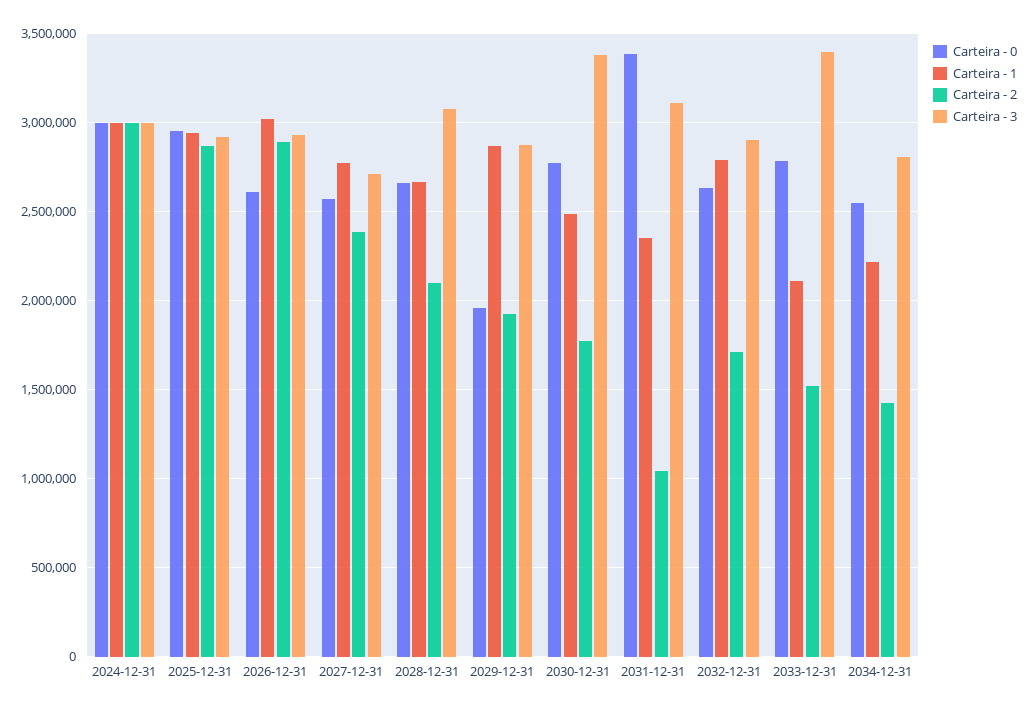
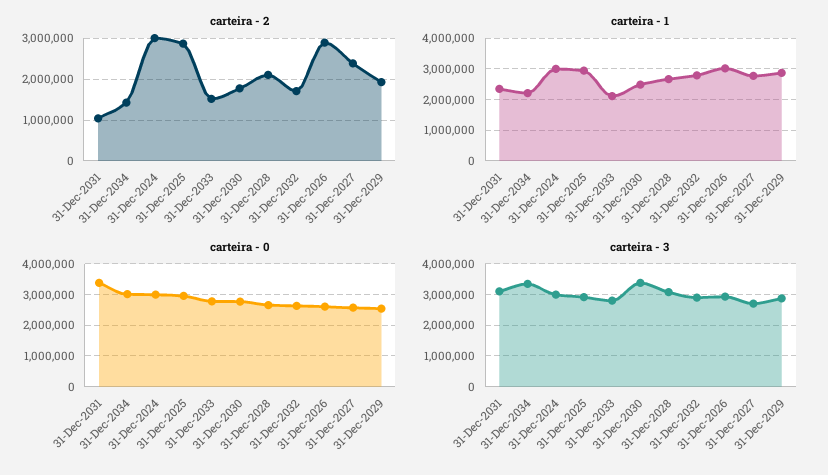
Carteira - 0, 2029-12-31: 1950000 -> 2600000
Carteira - 3, 2033-12-31: 3400000 -> 2800000
Carteira - 0, 2034-12-31: 2550000 -> 3000000
Carteira - 3, 2034-12-31: 2800000 -> 3400000

